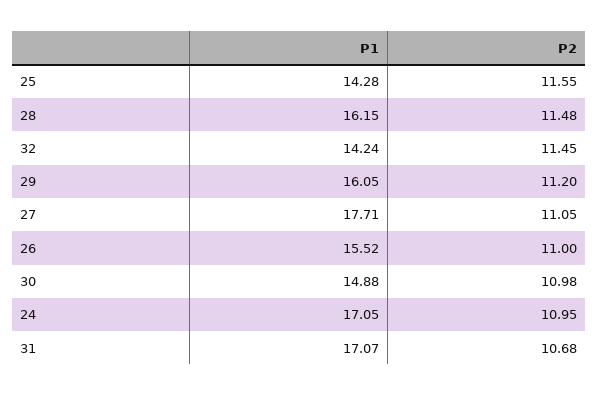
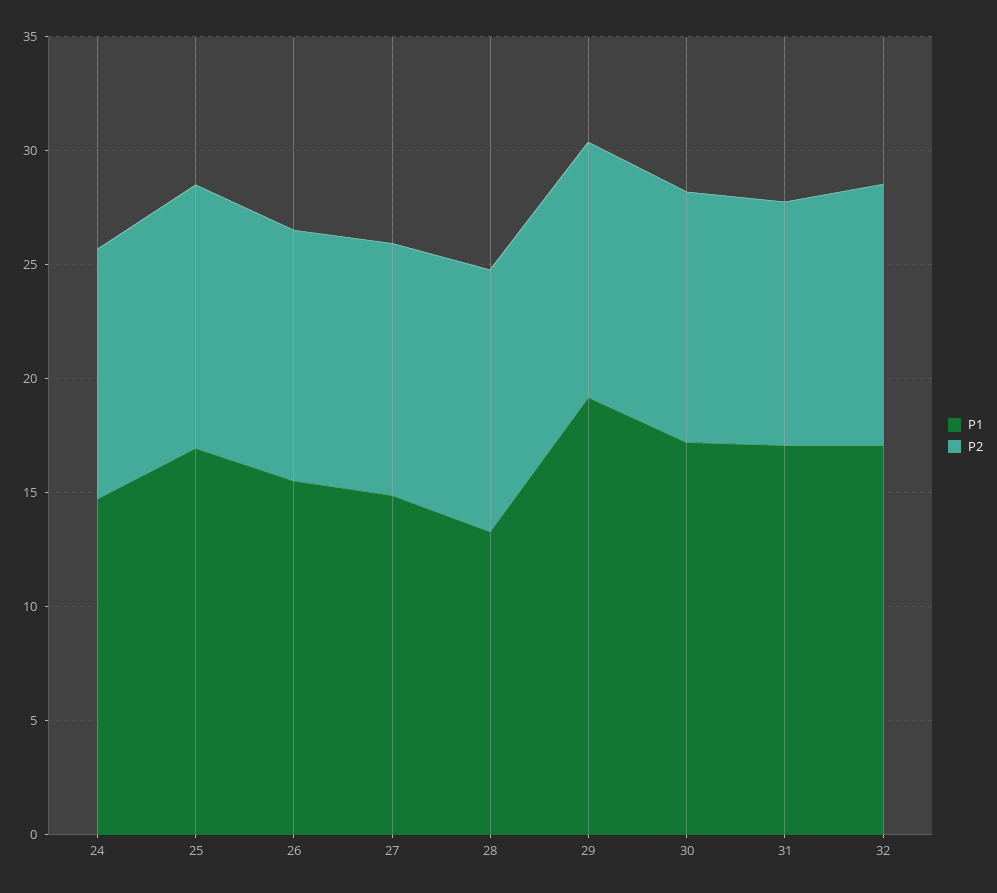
P1, 25: 14.28 -> 17
P1, 28: 16.15 -> 13
P1, 32: 14.24 -> 17
P1, 29: 16.05 -> 19
P1, 27: 17.71 -> 15
P1, 30: 14.88 -> 17
P1, 24: 17.05 -> 15

